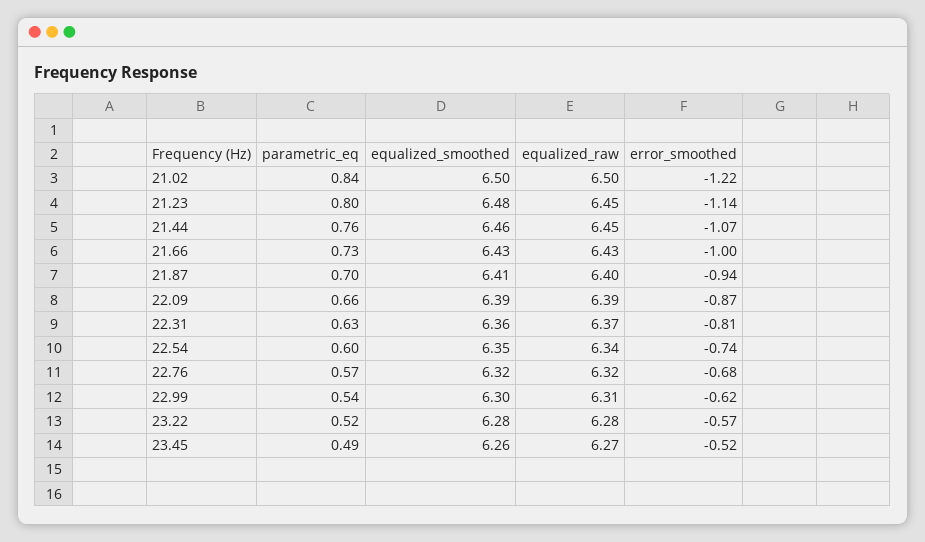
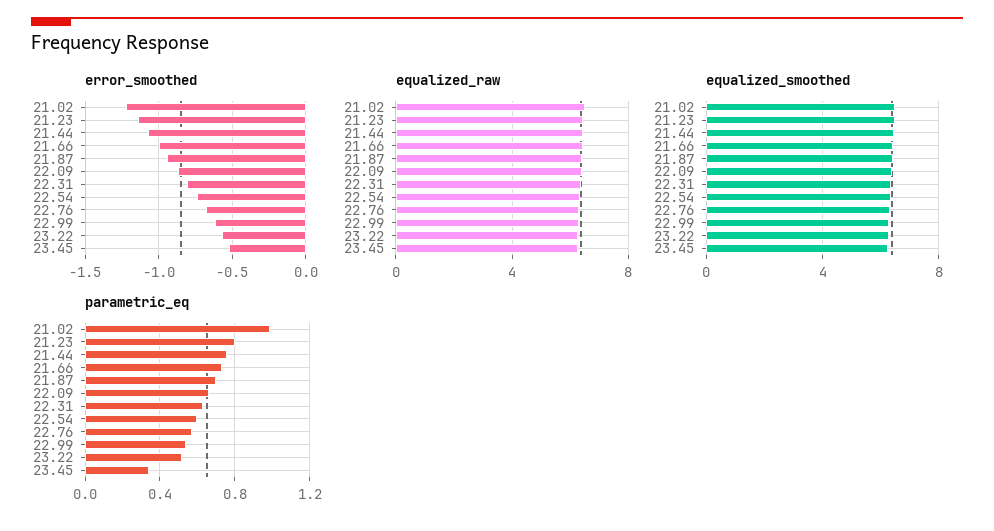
parametric_eq, 21.02: 0.84 -> 1
parametric_eq, 23.45: 0.49 -> 0.35

